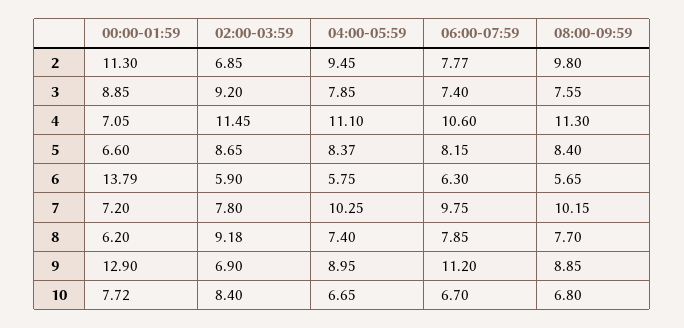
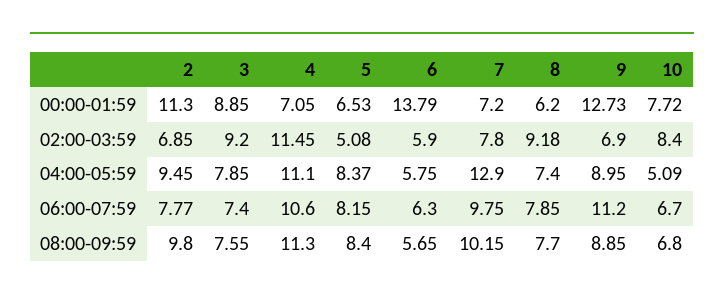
00:00-01:59, 5: 6.6 -> 6.53
02:00-03:59, 5: 8.65 -> 5.08
04:00-05:59, 7: 10.25 -> 12.9
00:00-01:59, 9: 12.9 -> 12.73
04:00-05:59, 10: 6.65 -> 5.09

